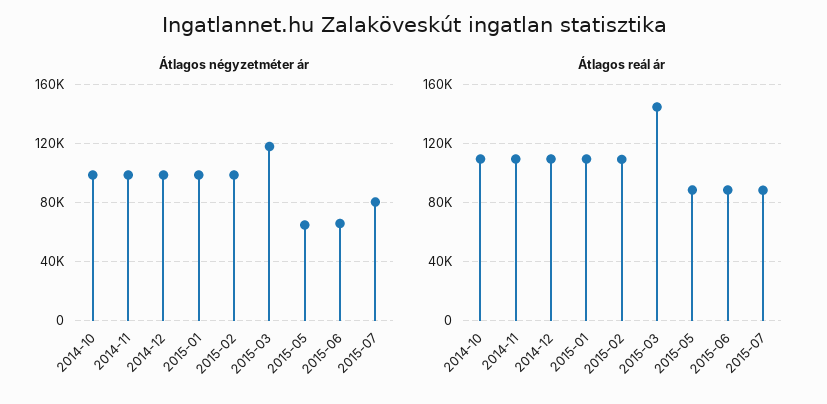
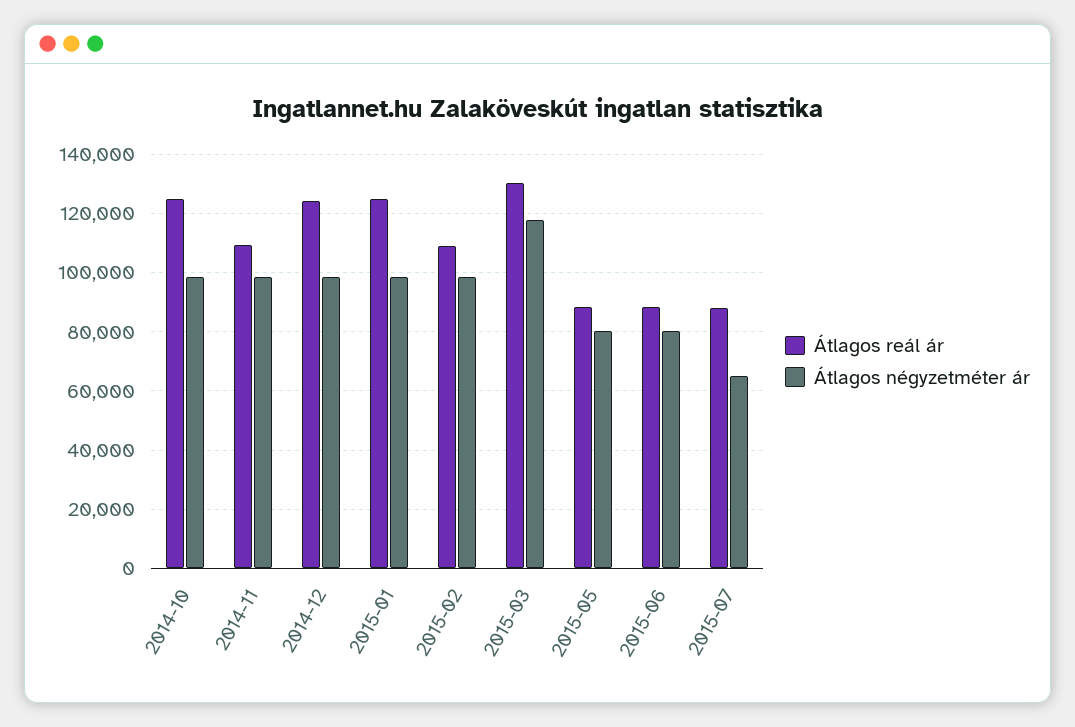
Átlagos négyzetméter ár, 2015-05: 65000 -> 80000
Átlagos négyzetméter ár, 2015-06: 65000 -> 80000
Átlagos négyzetméter ár, 2015-07: 80000 -> 65000
Átlagos reál ár, 2014-10: 110000 -> 125000
Átlagos reál ár, 2014-12: 110000 -> 125000
Átlagos reál ár, 2015-01: 110000 -> 125000
Átlagos reál ár, 2015-03: 145000 -> 130000

